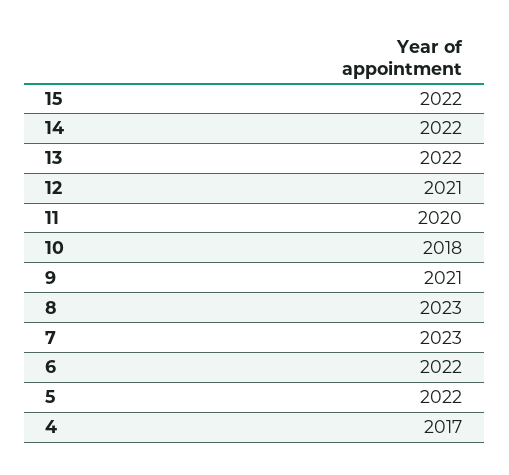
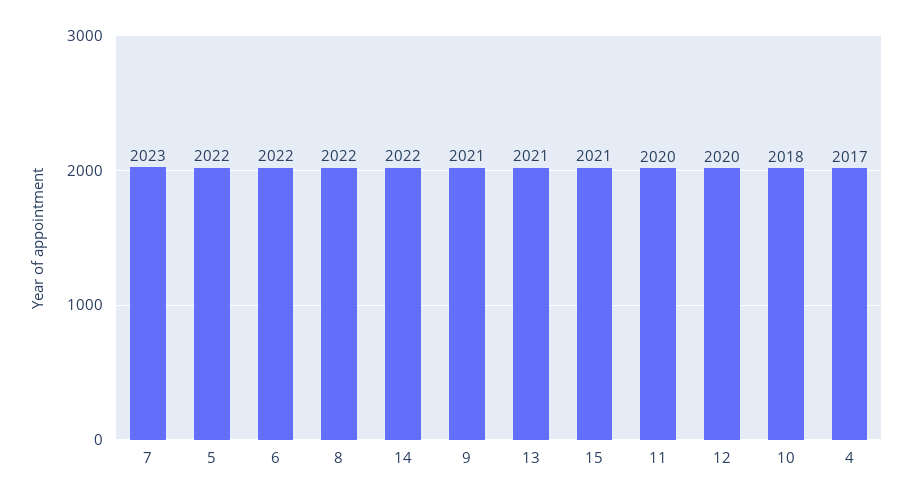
15: 2022 -> 2021
13: 2022 -> 2021
12: 2021 -> 2020
8: 2023 -> 2022

